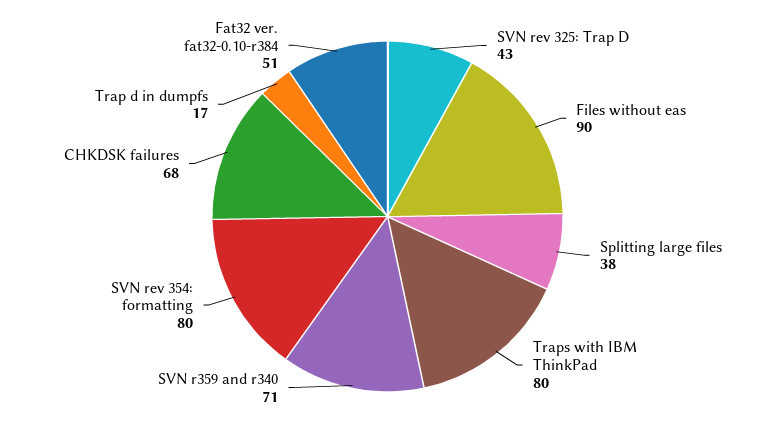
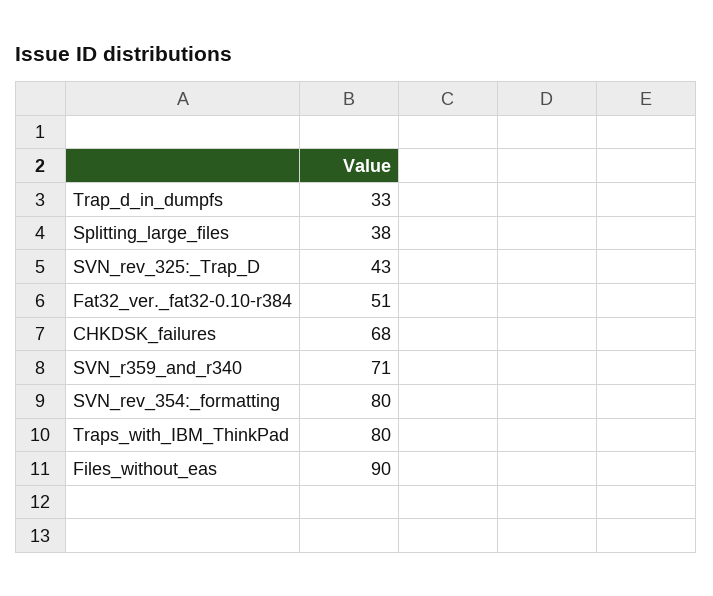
Trap d in dumpfs: 17 -> 33

